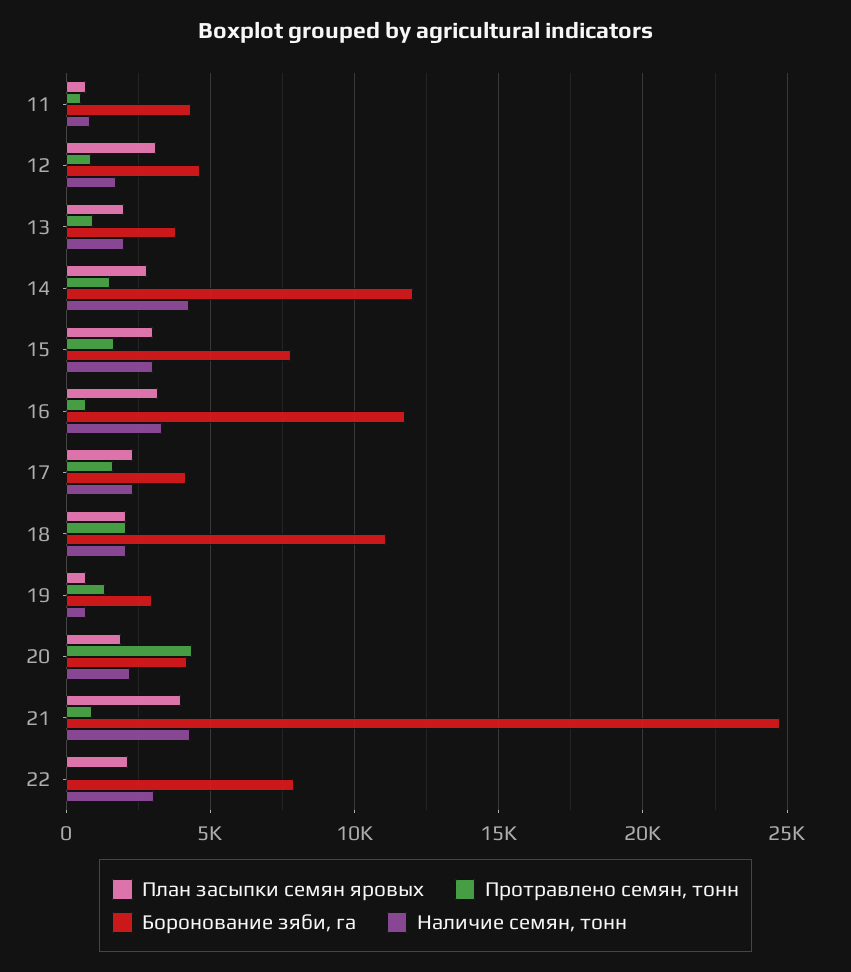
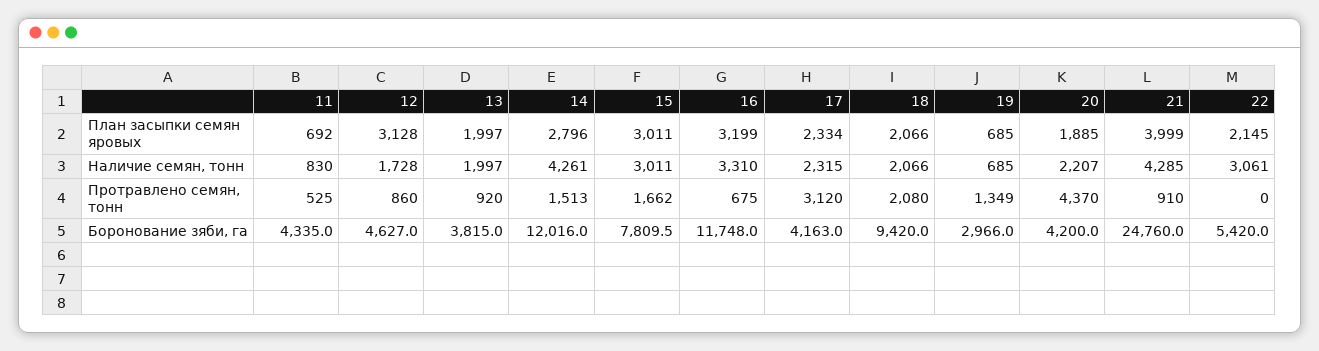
Протравлено семян, тонн, 17: 1500 -> 3120
Боронование зяби, га, 18: 11000 -> 9420
Боронование зяби, га, 22: 8000 -> 5420

